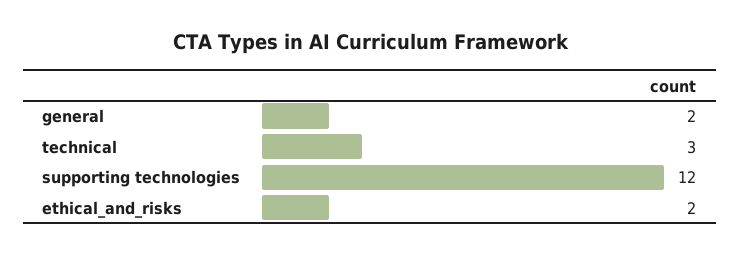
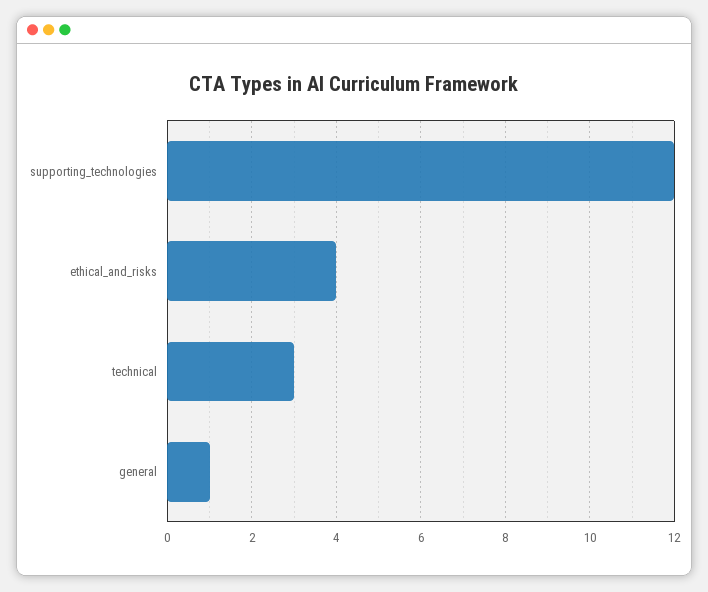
general: 2 -> 1
ethical_and_risks: 2 -> 4

